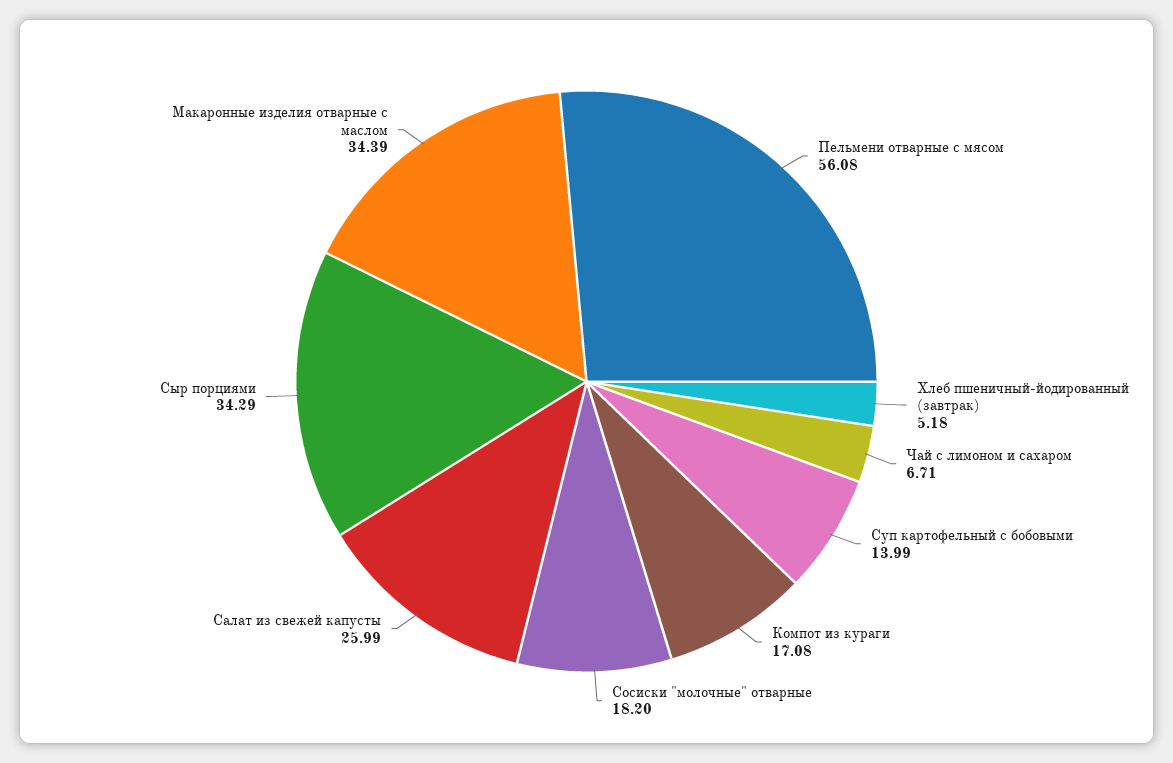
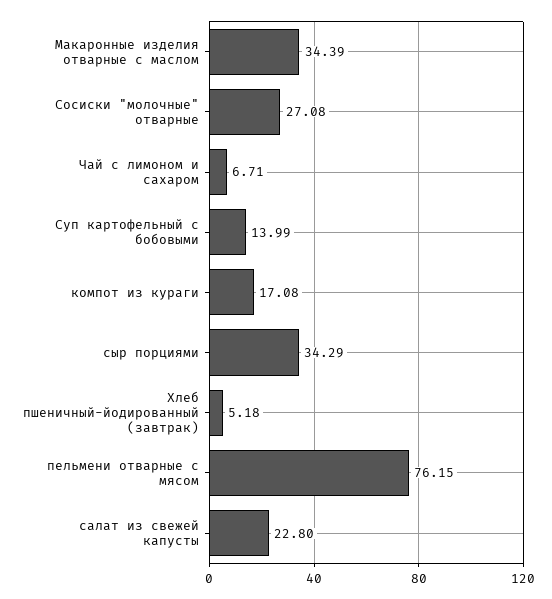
Пельмени отварные с мясом: 56.08 -> 76.15
Сосиски "молочные" отварные: 18.2 -> 27.08
Салат из свежей капусты: 25.99 -> 22.8

